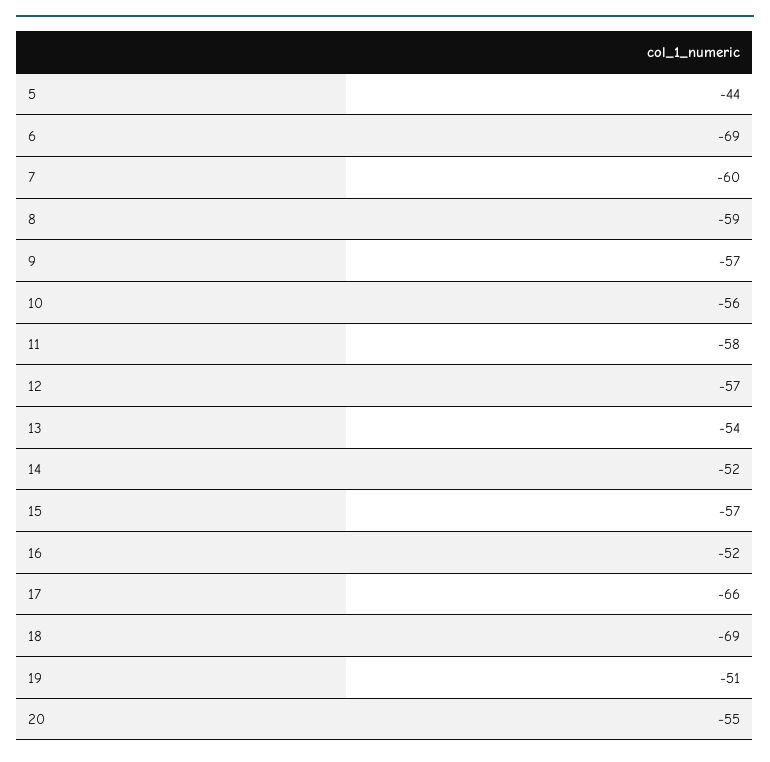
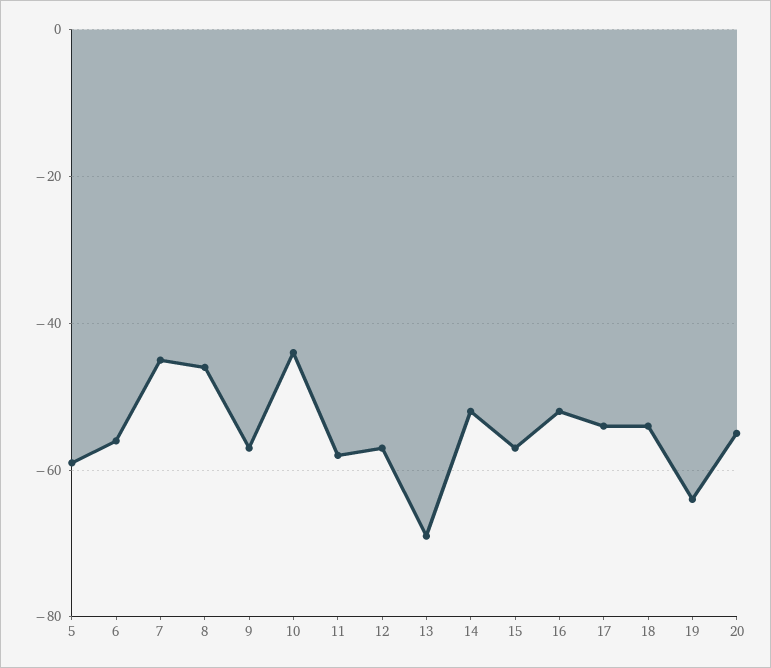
5: -44 -> -60
6: -69 -> -55
7: -60 -> -45
8: -59 -> -45
10: -56 -> -45
13: -54 -> -70
17: -66 -> -55
18: -69 -> -55
19: -51 -> -65

